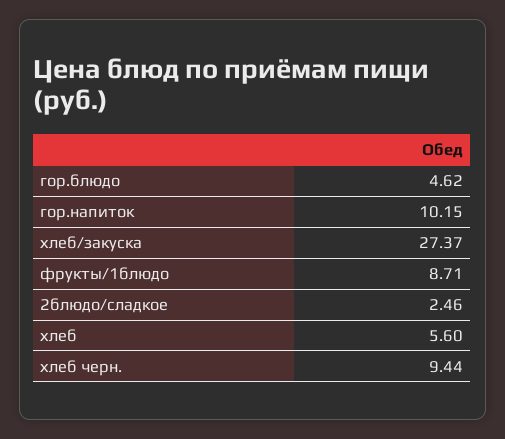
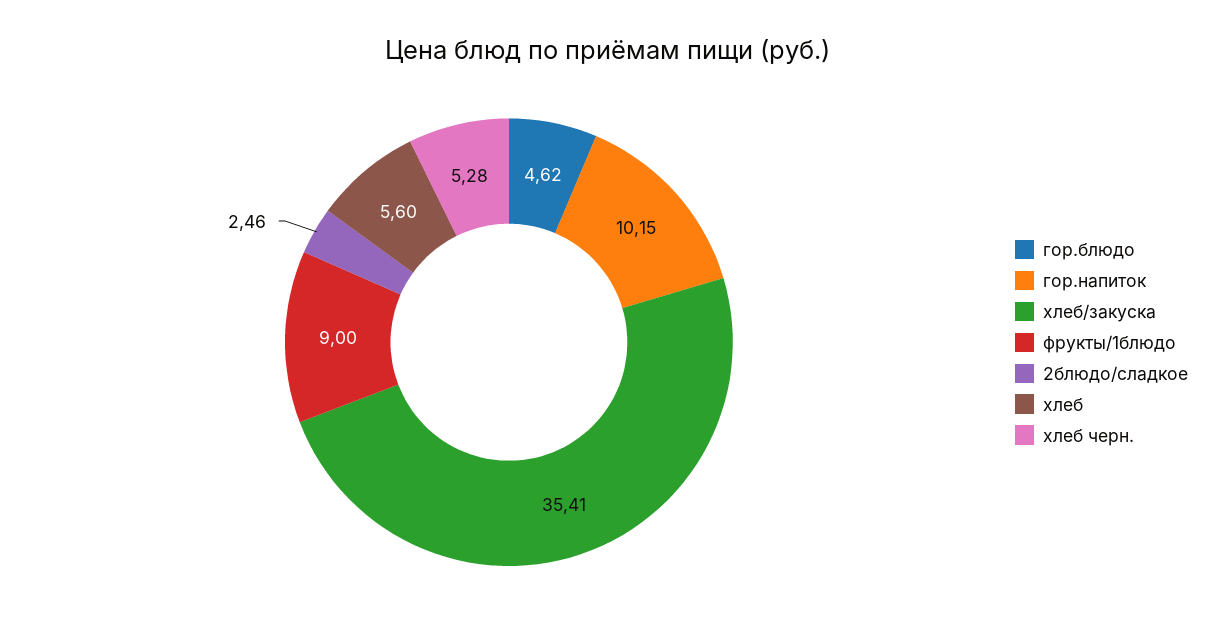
хлеб/закуска: 27.37 -> 35.41
фрукты/1блюдо: 8.71 -> 9
хлеб черн.: 9.44 -> 5.28

